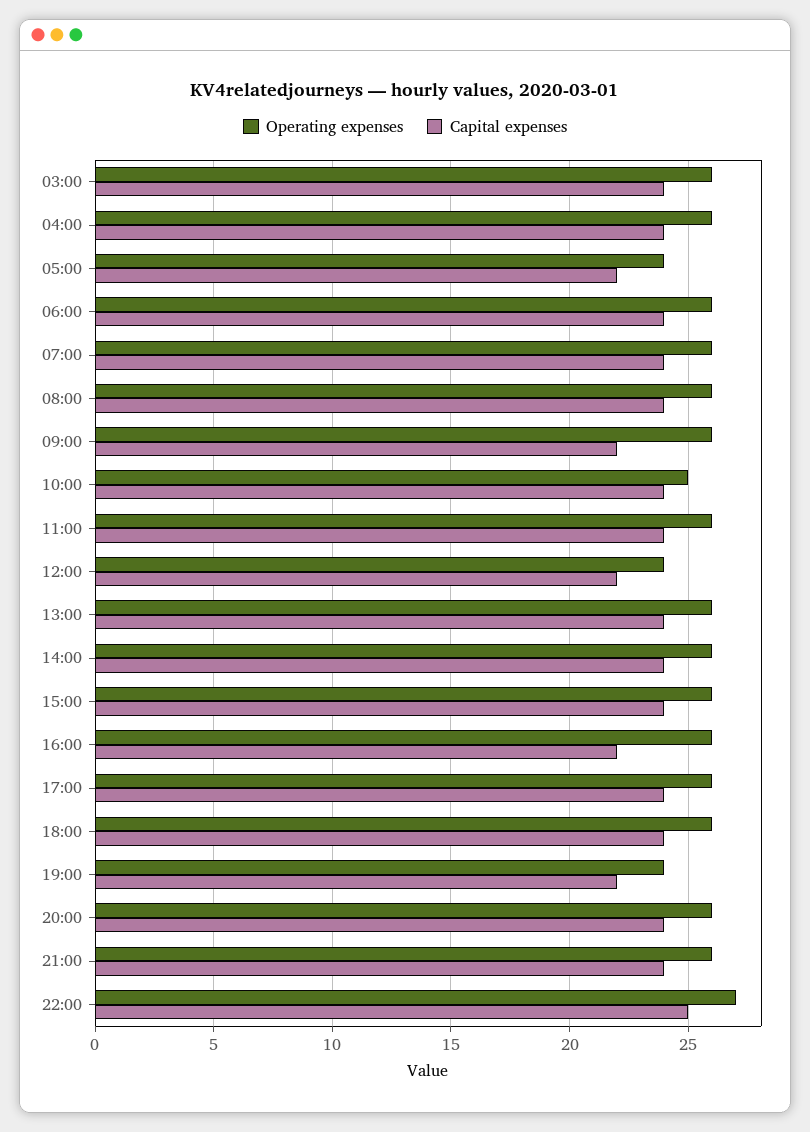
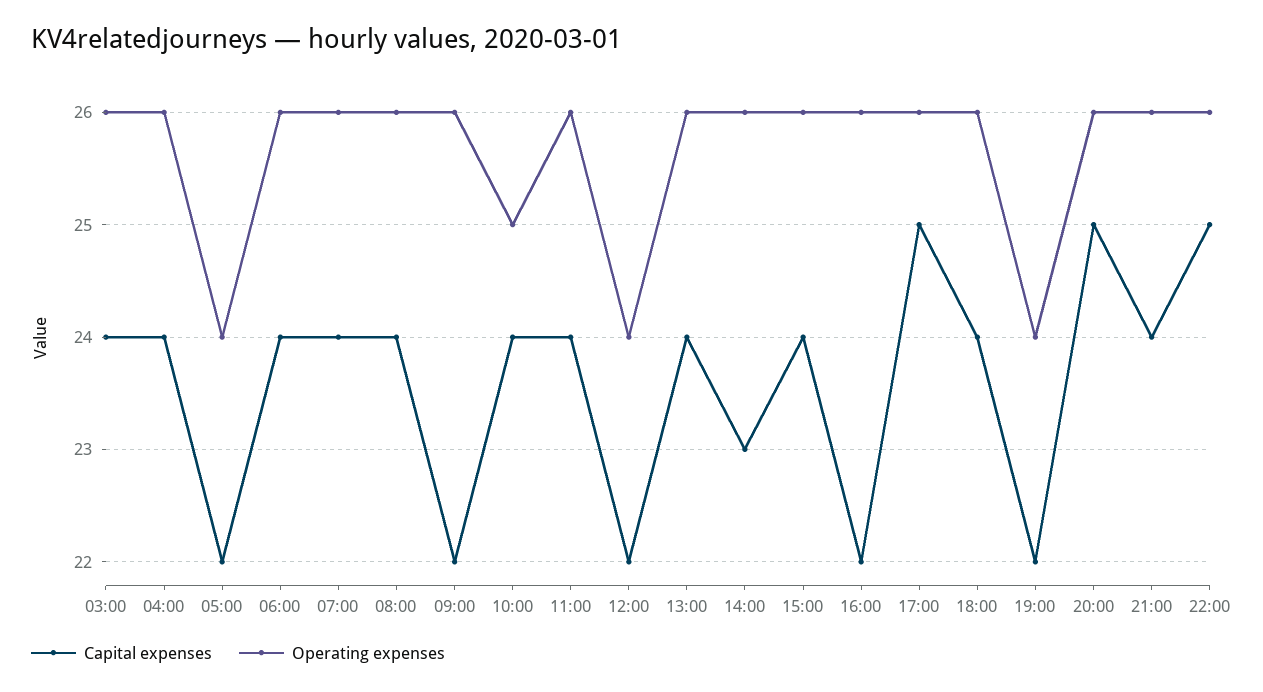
Capital expenses, 14:00: 24 -> 23
Capital expenses, 17:00: 24 -> 25
Capital expenses, 20:00: 24 -> 25
Operating expenses, 22:00: 27 -> 26

